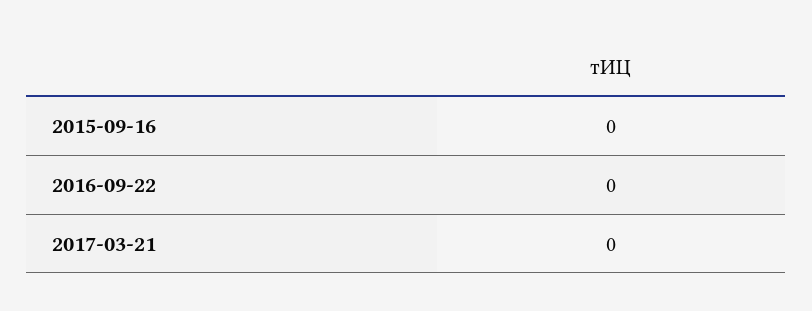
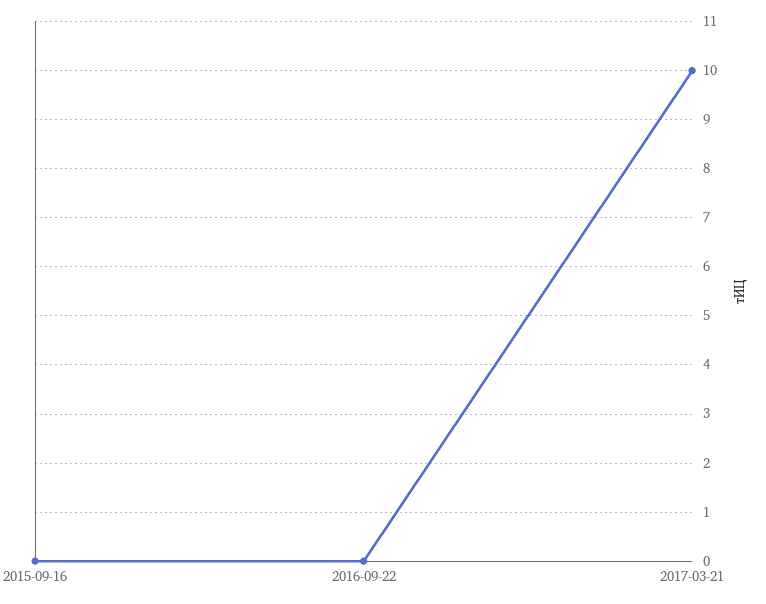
2017-03-21: 0 -> 10

